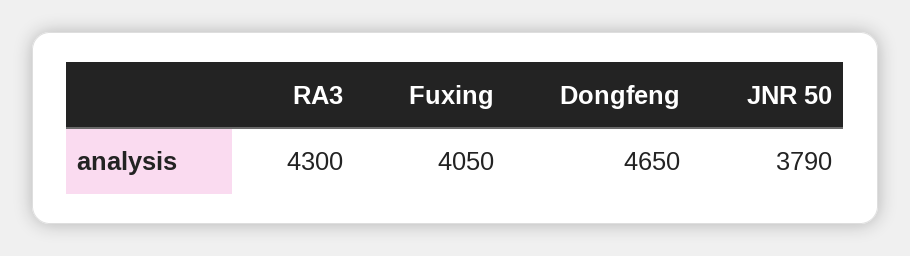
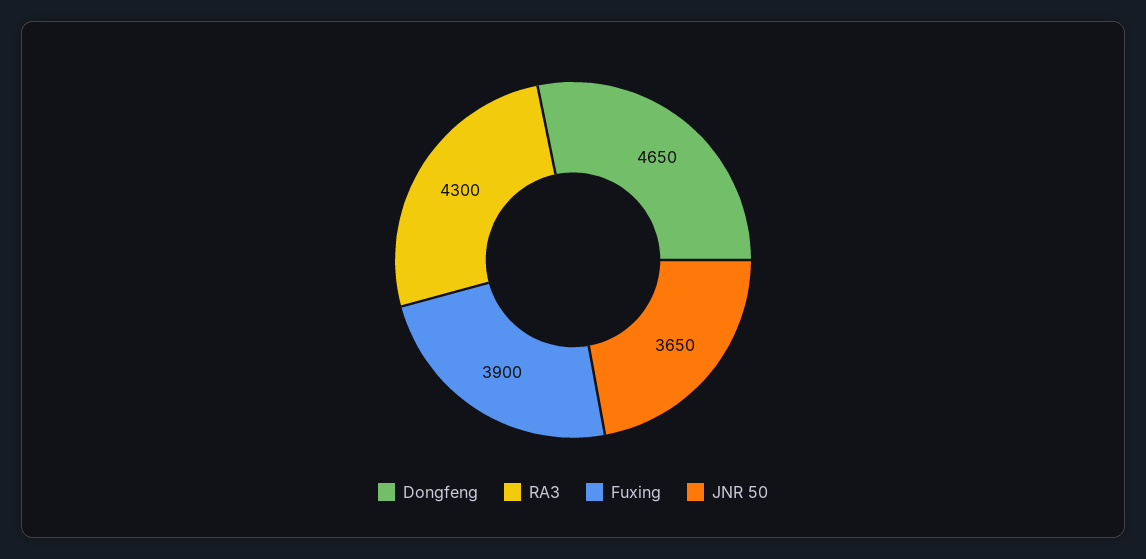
Fuxing: 4050 -> 3900
JNR 50: 3790 -> 3650

